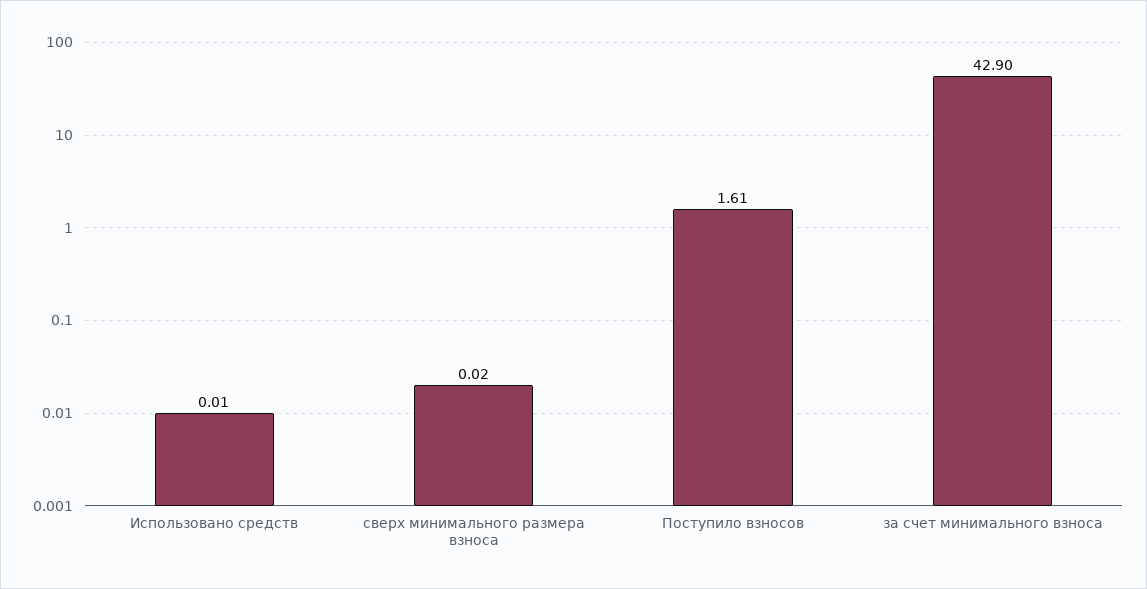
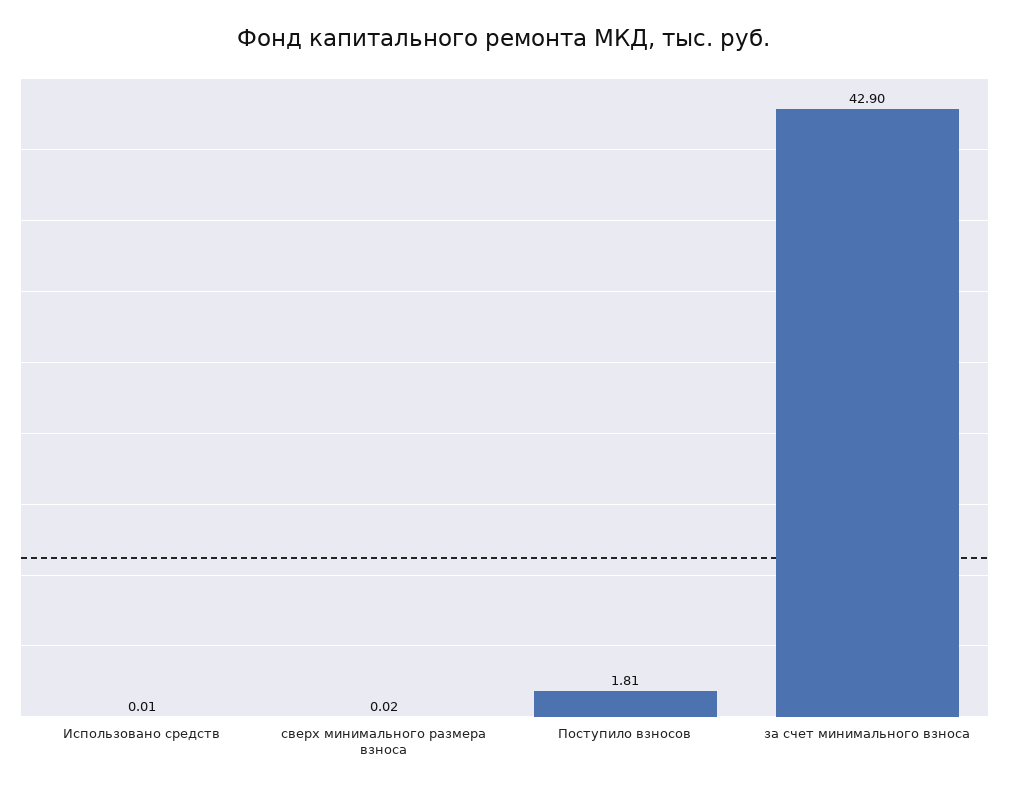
Поступило взносов: 1.61 -> 1.81

